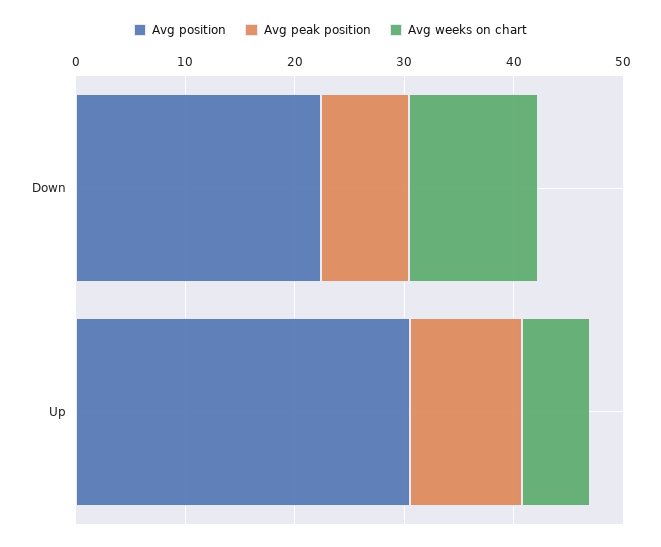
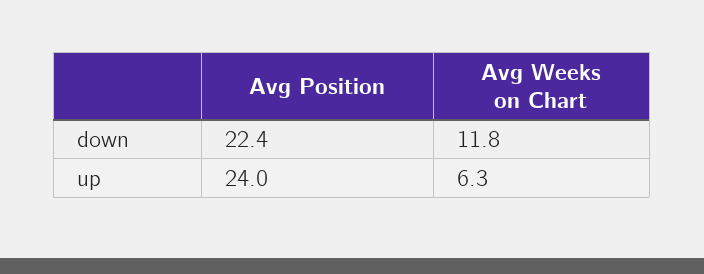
Avg peak position, Down: 8 -> none
Avg position, Up: 30 -> 24
Avg peak position, Up: 10 -> none

